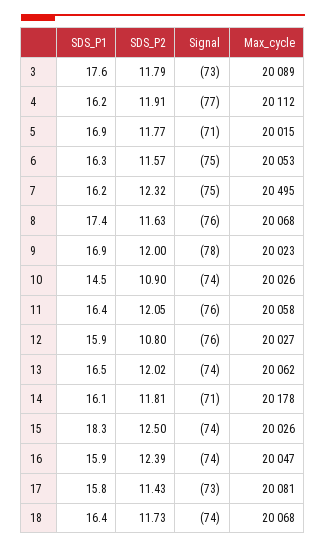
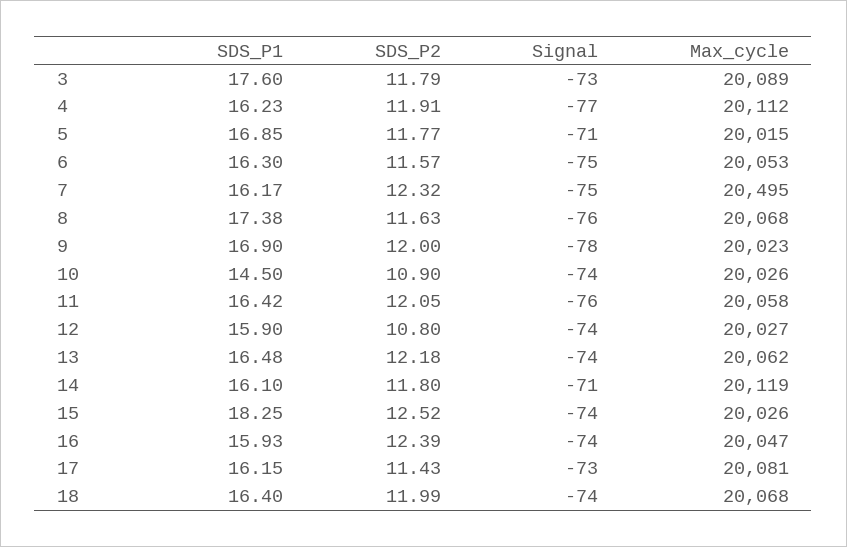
Signal, 12: -76 -> -74
SDS_P2, 13: 12.02 -> 12.18
SDS_P2, 14: 11.81 -> 11.8
Max_cycle, 14: 20178 -> 20119
SDS_P2, 15: 12.5 -> 12.52
SDS_P1, 17: 15.8 -> 16.15
SDS_P2, 18: 11.73 -> 11.99

